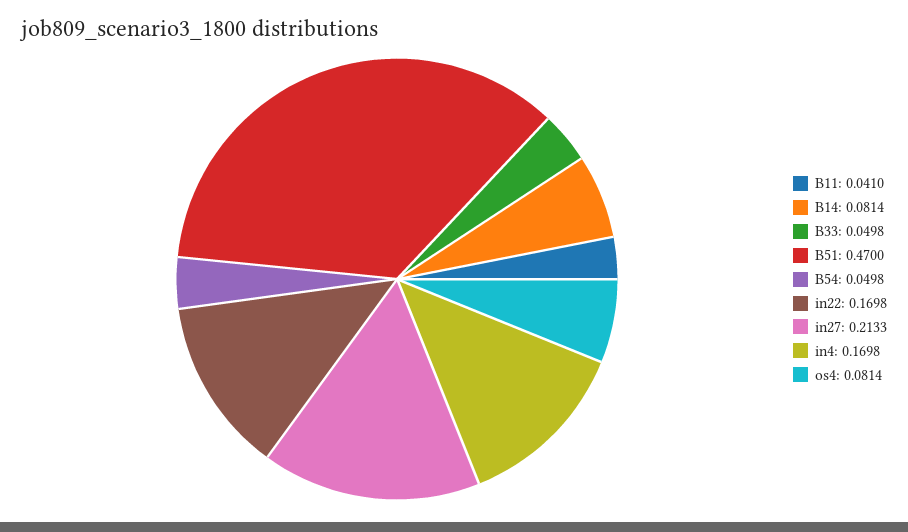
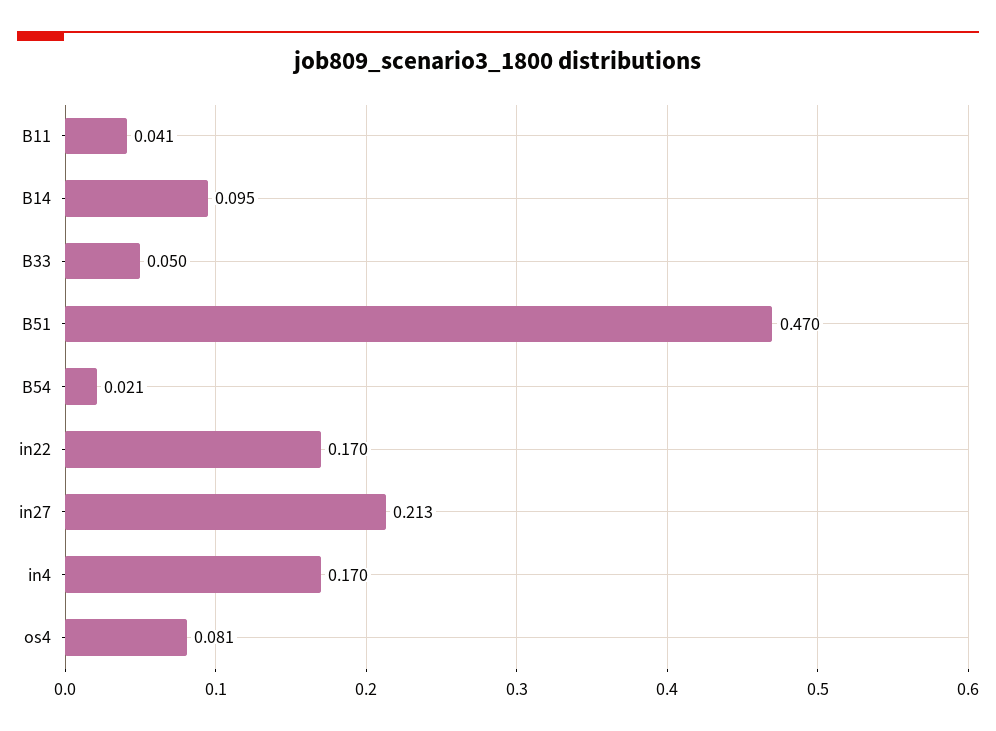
B14: 0.0814 -> 0.095
B54: 0.0498 -> 0.021

